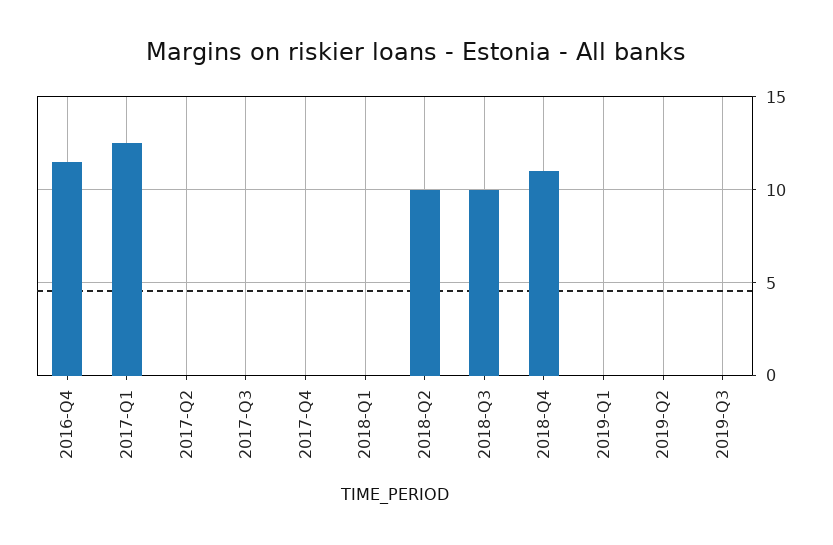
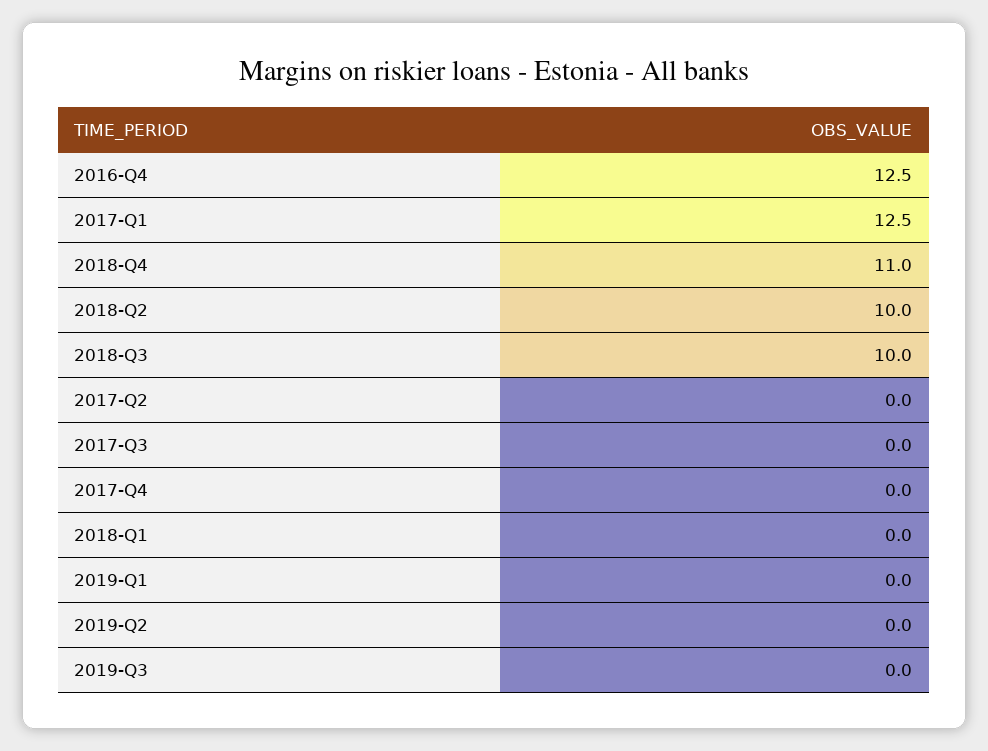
2016-Q4: 11.5 -> 12.5

